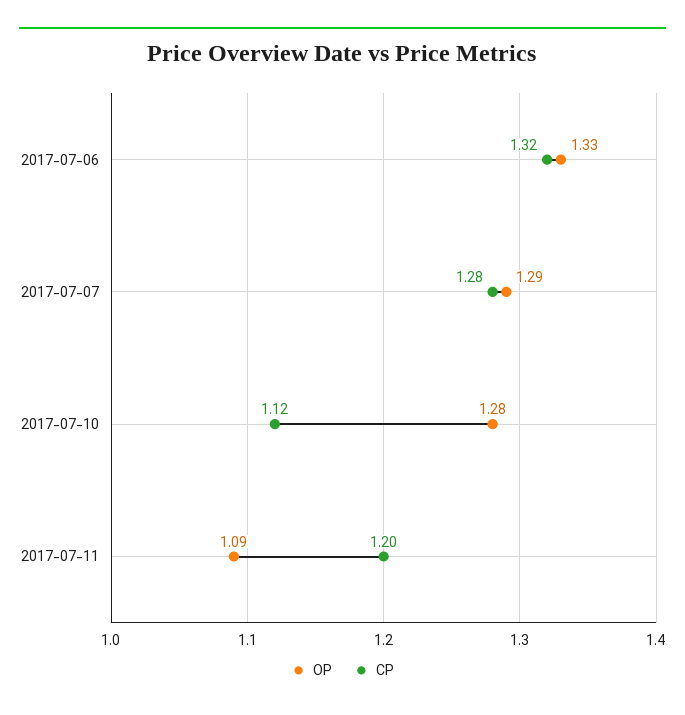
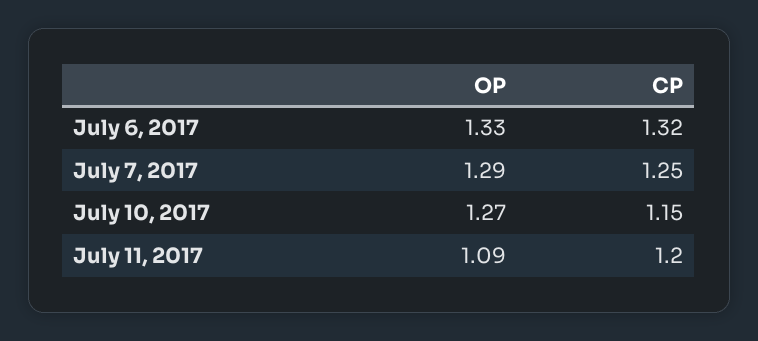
CP, 2017-07-07: 1.28 -> 1.25
OP, 2017-07-10: 1.28 -> 1.27
CP, 2017-07-10: 1.12 -> 1.15

